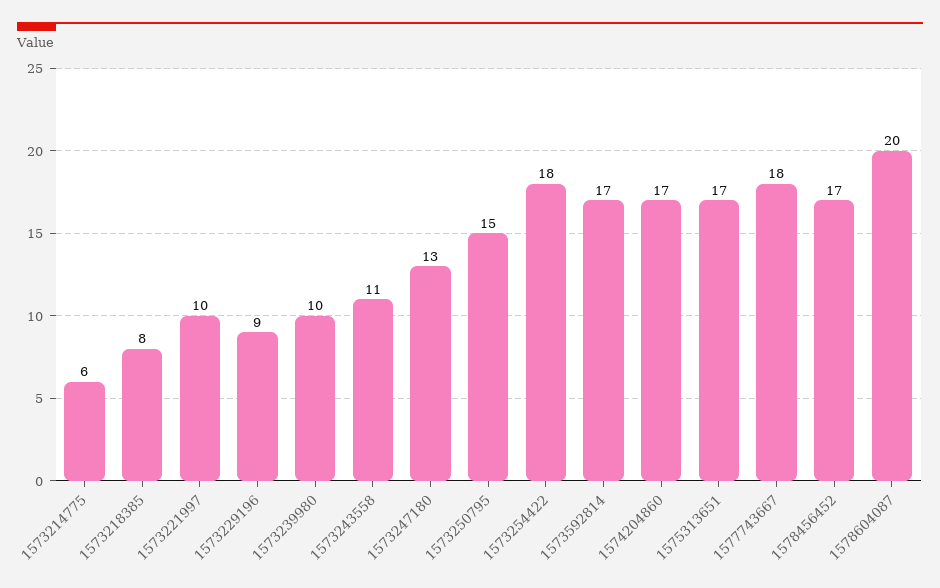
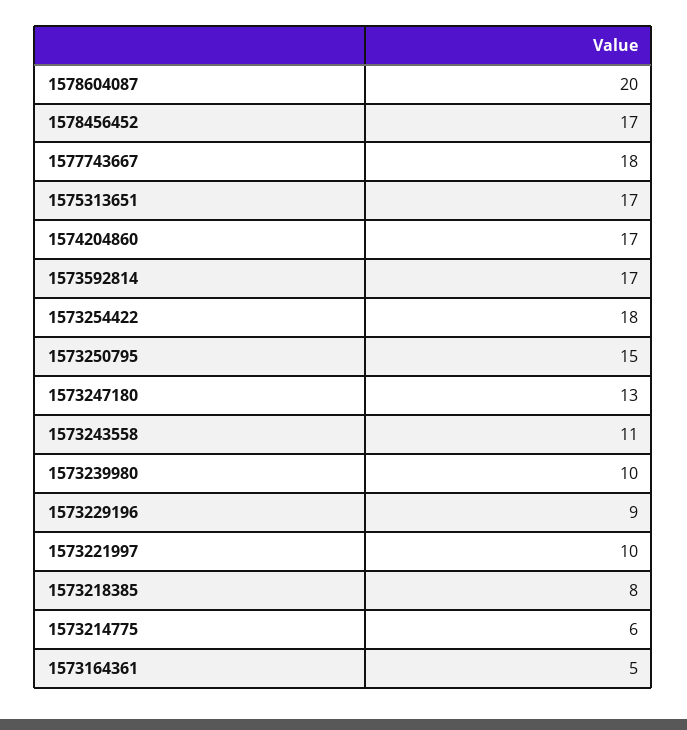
1573164361: none -> 5

